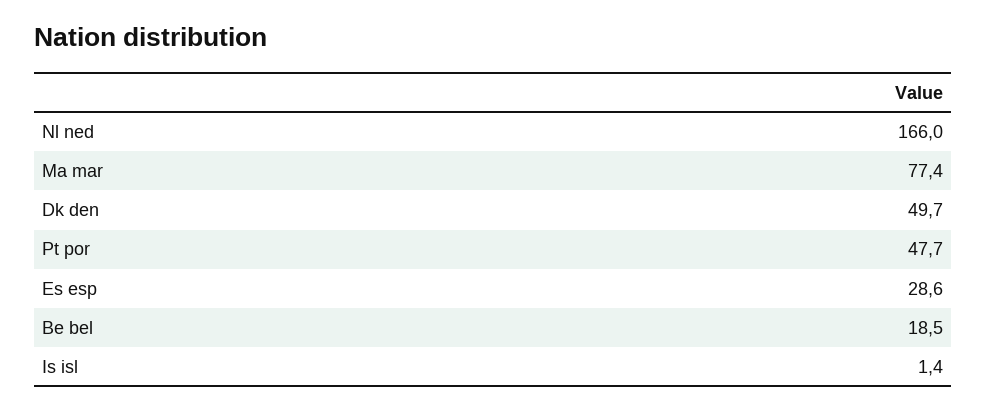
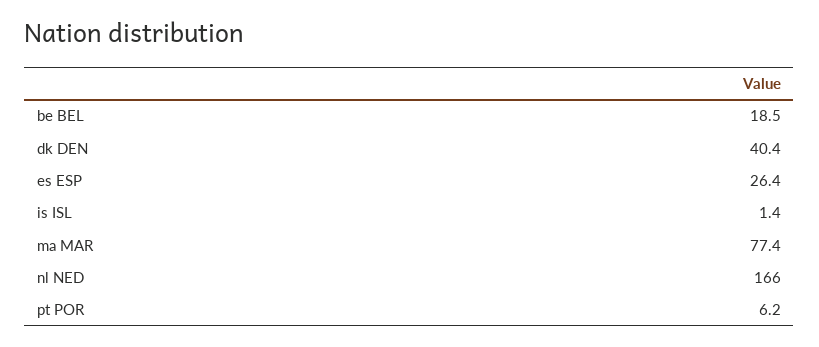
Dk den: 49.7 -> 40.4
Pt por: 47.7 -> 6.2
Es esp: 28.6 -> 26.4

